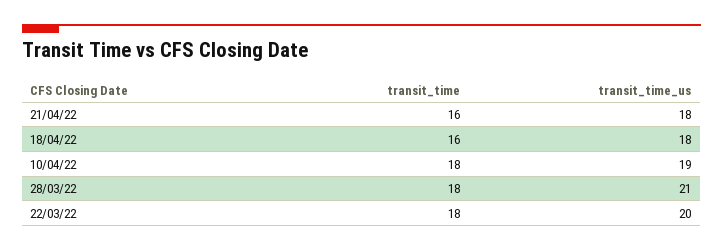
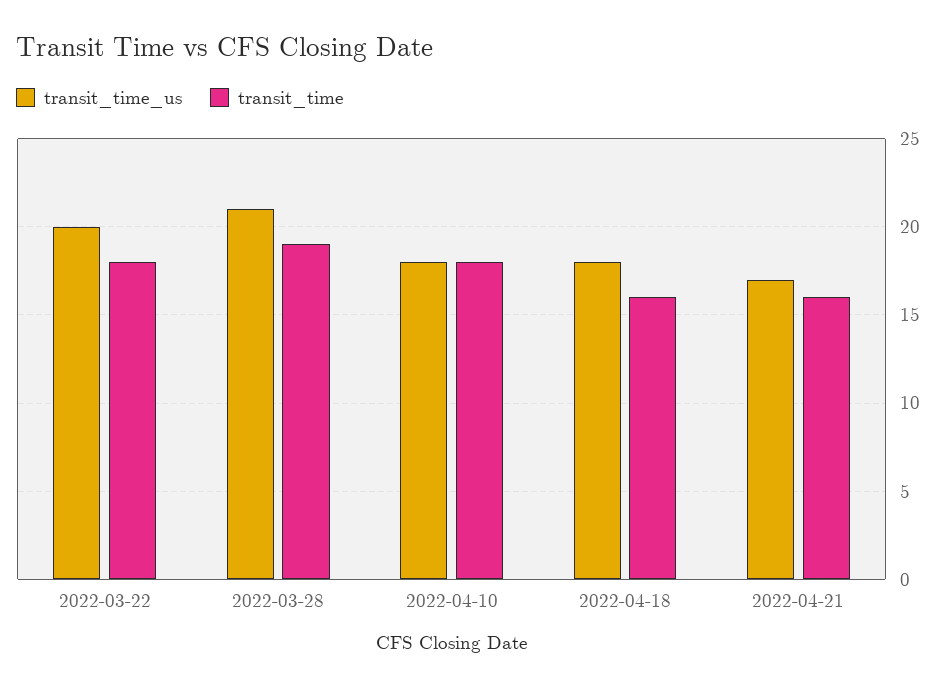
transit_time_us, 21/04/22: 18 -> 17
transit_time_us, 10/04/22: 19 -> 18
transit_time, 28/03/22: 18 -> 19

